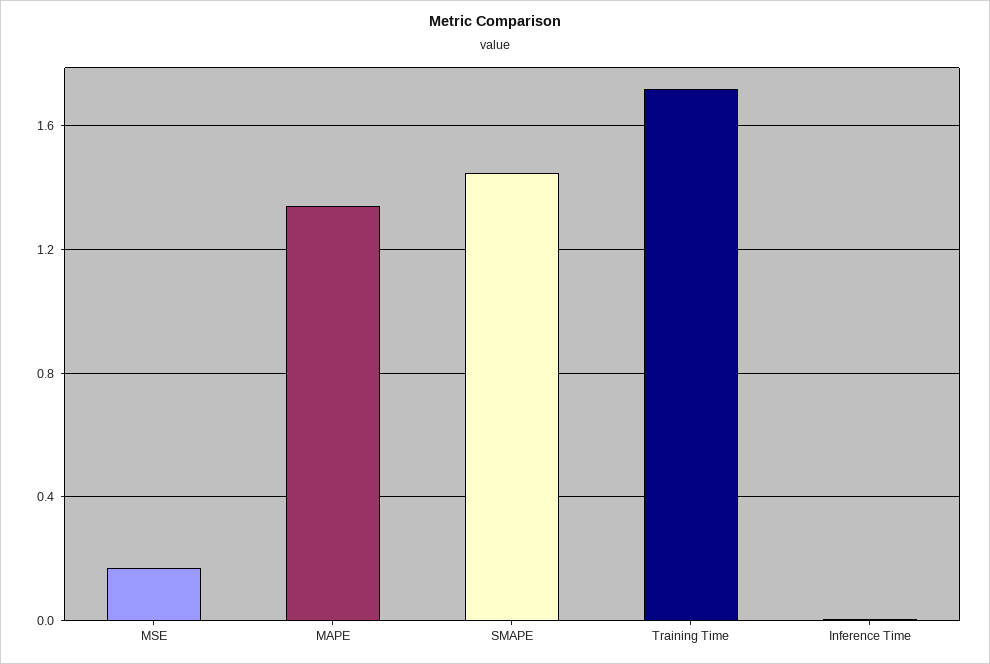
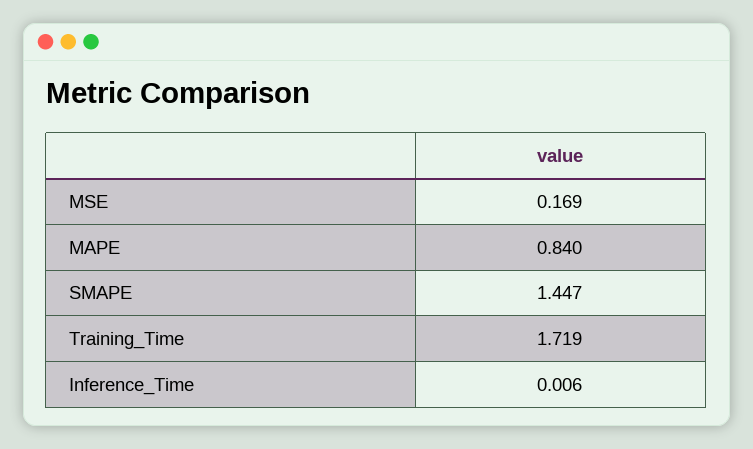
MAPE: 1.35 -> 0.84

